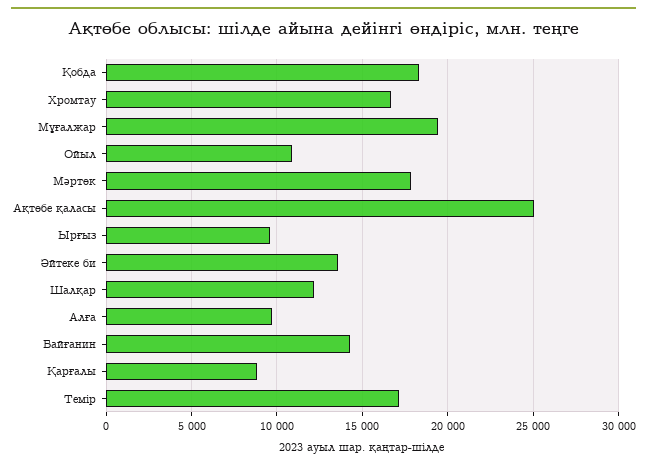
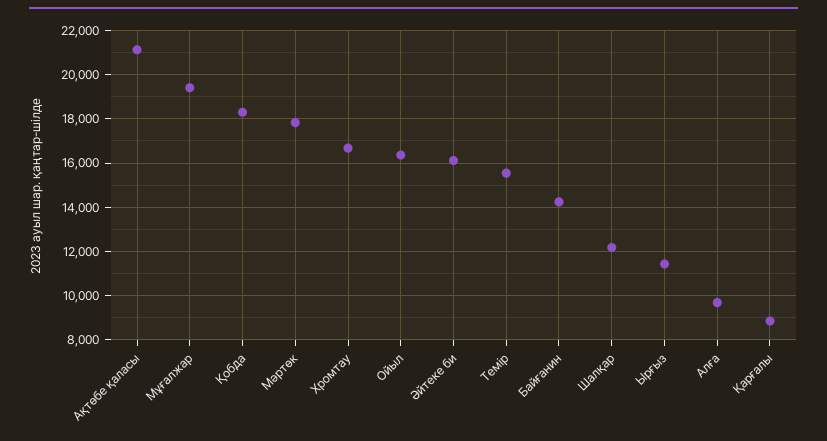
Ойыл: 11000 -> 16500
Ақтөбе қаласы: 25000 -> 21000
Ырғыз: 9500 -> 11500
Әйтеке би: 13500 -> 16000
Темір: 17000 -> 15500

